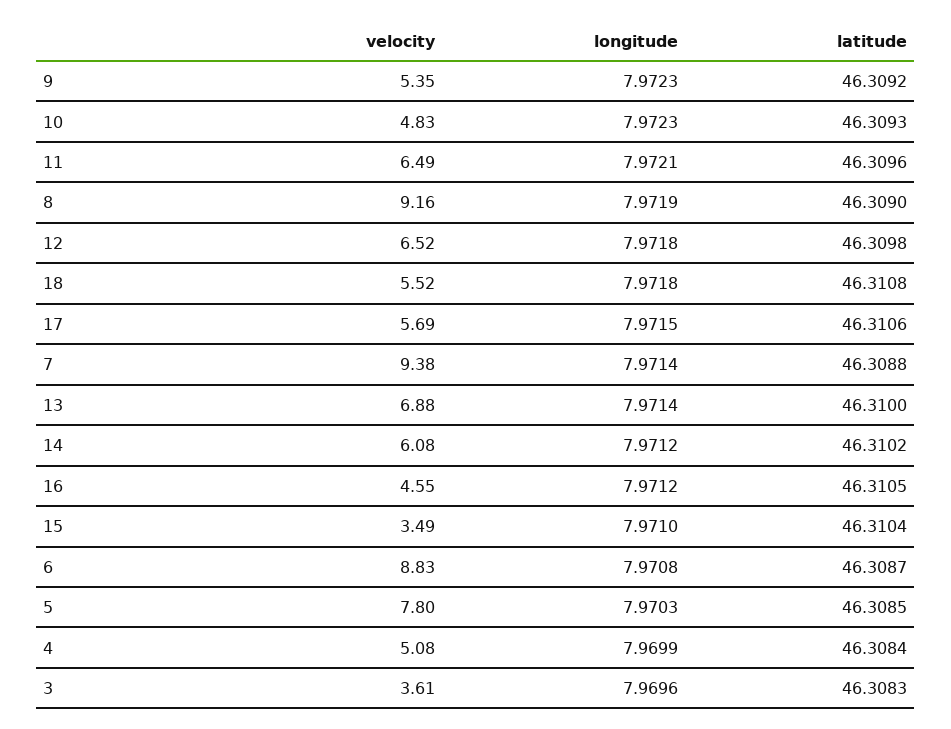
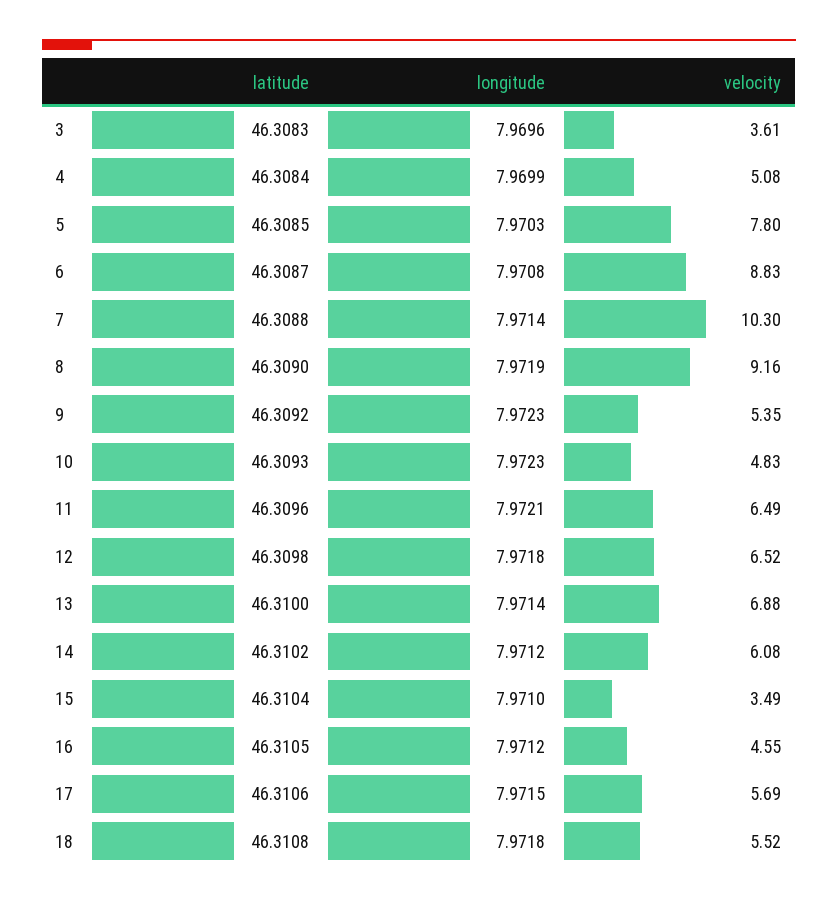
velocity, 7: 9.38 -> 10.3

